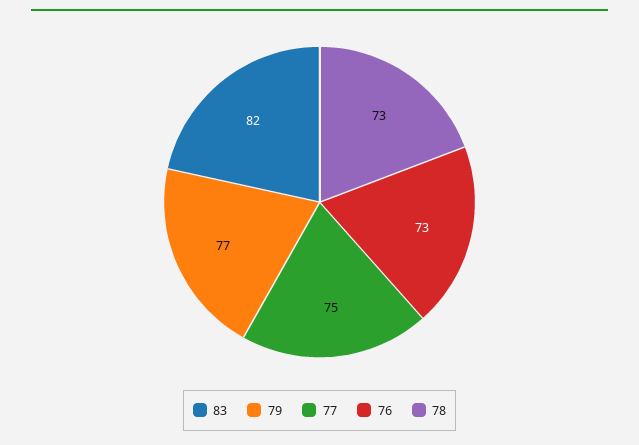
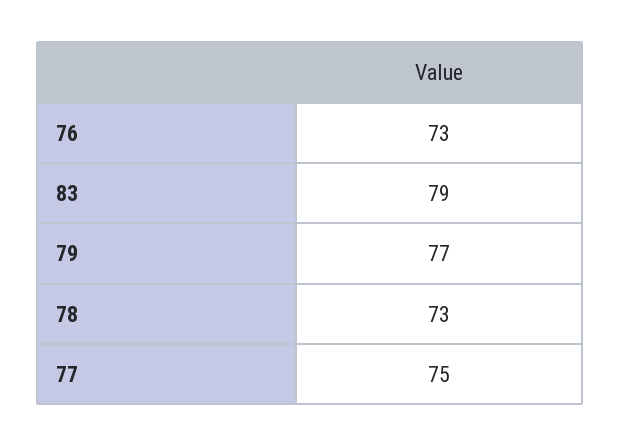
83: 82 -> 79

